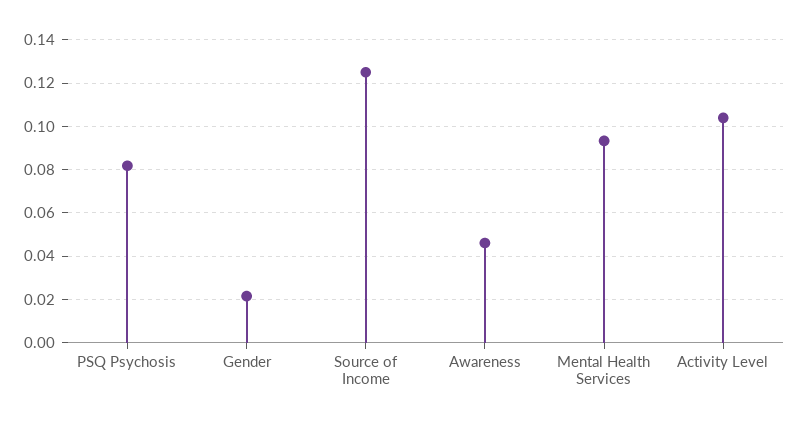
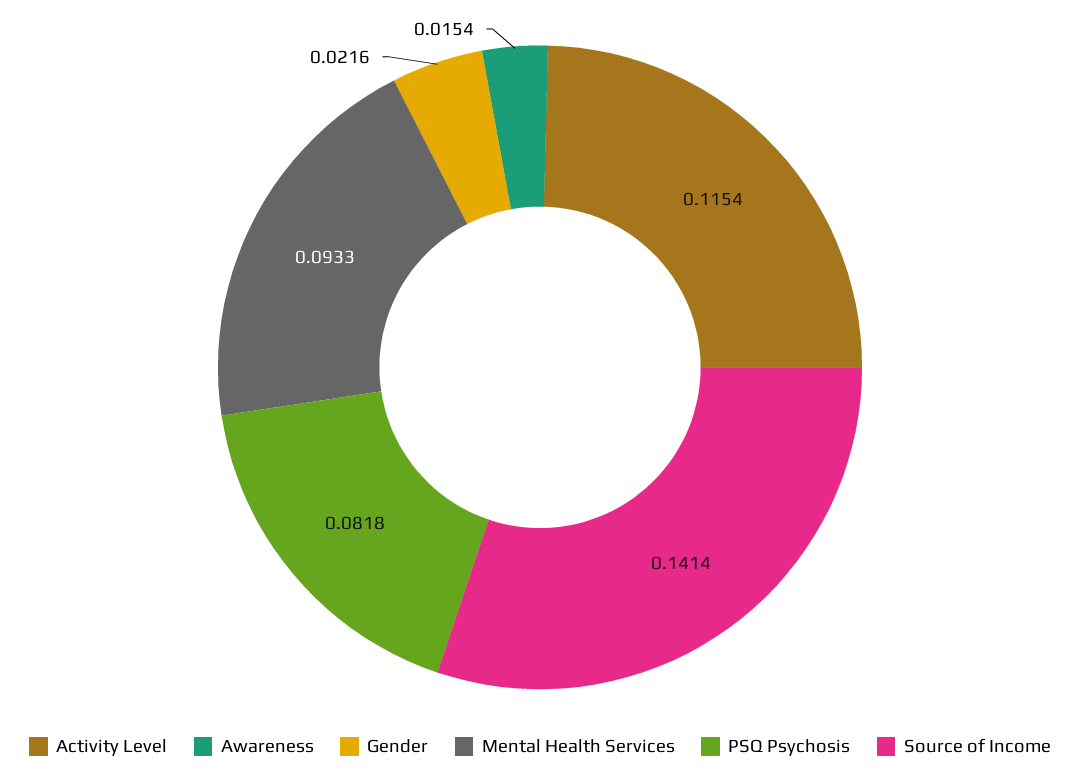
Source of Income: 0.125 -> 0.1414
Awareness: 0.045 -> 0.0154
Activity Level: 0.105 -> 0.1154

